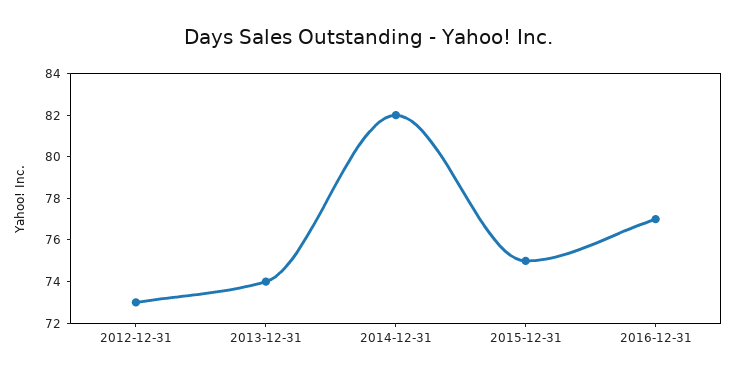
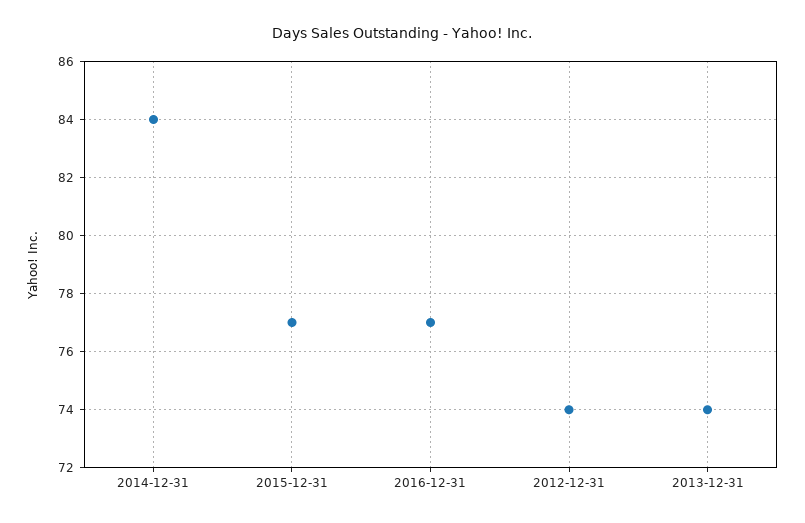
2012-12-31: 73 -> 74
2014-12-31: 82 -> 84
2015-12-31: 75 -> 77

